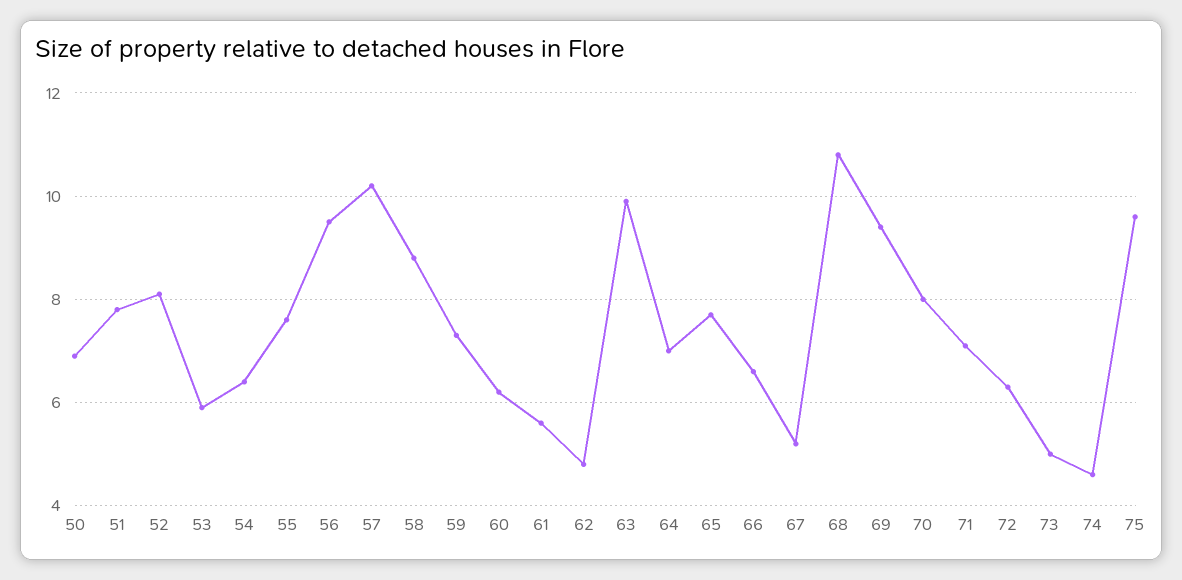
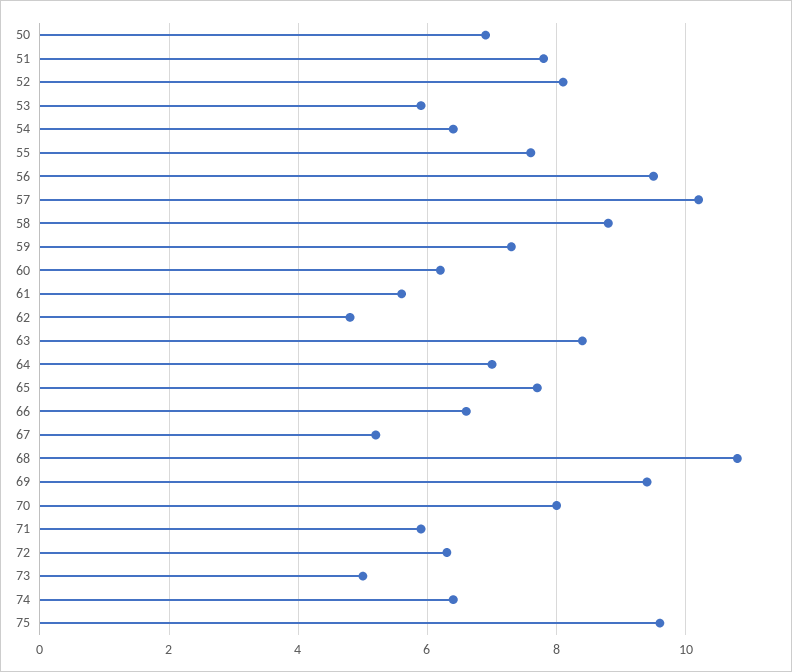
63: 10 -> 8.5
71: 7 -> 6
74: 4.5 -> 6.5

